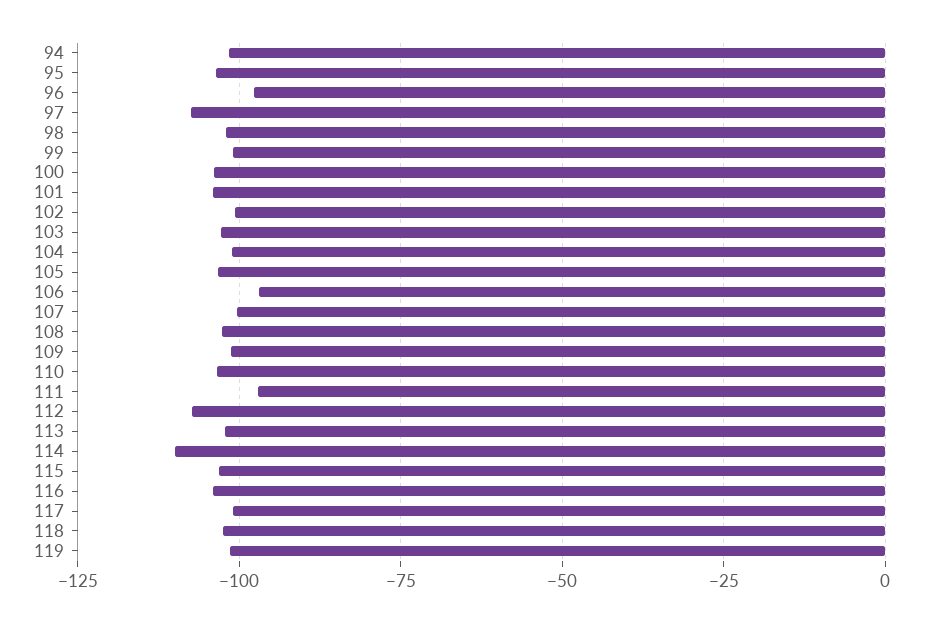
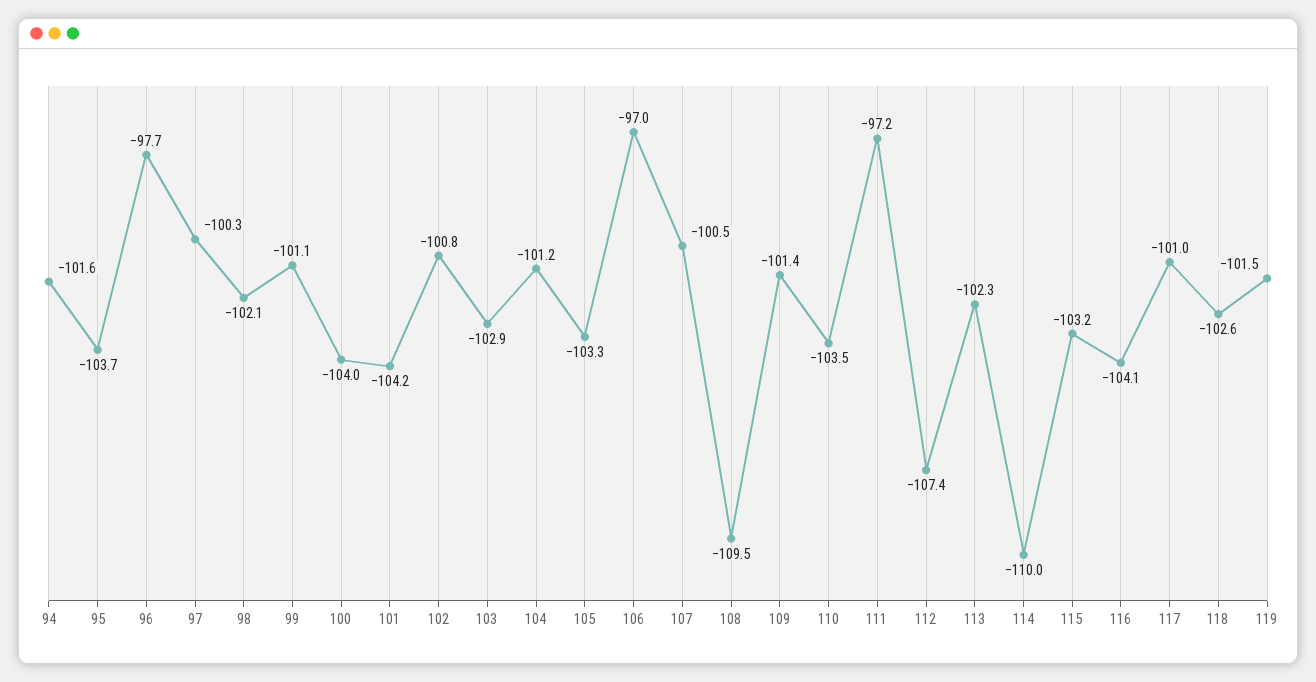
97: -107.5 -> -100.3
108: -102.5 -> -109.5

